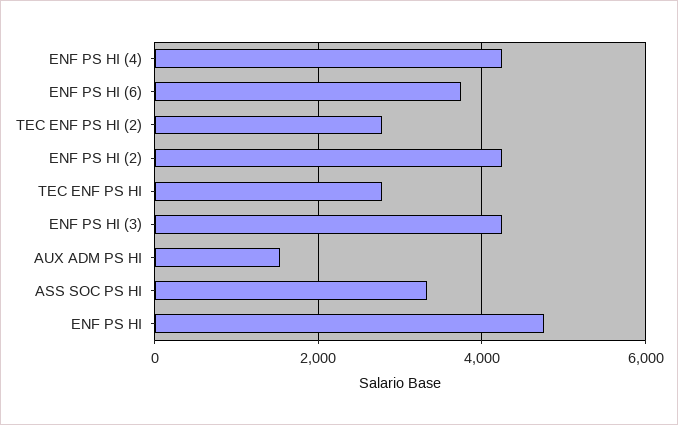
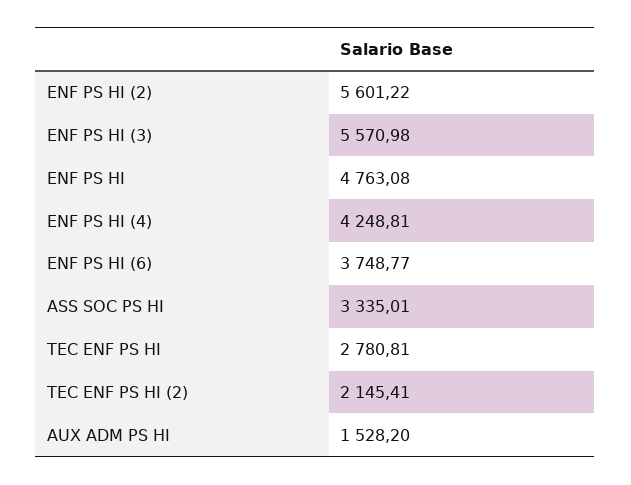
TEC ENF PS HI (2): 2800 -> 2145.41
ENF PS HI (2): 4200 -> 5601.22
ENF PS HI (3): 4200 -> 5570.98

